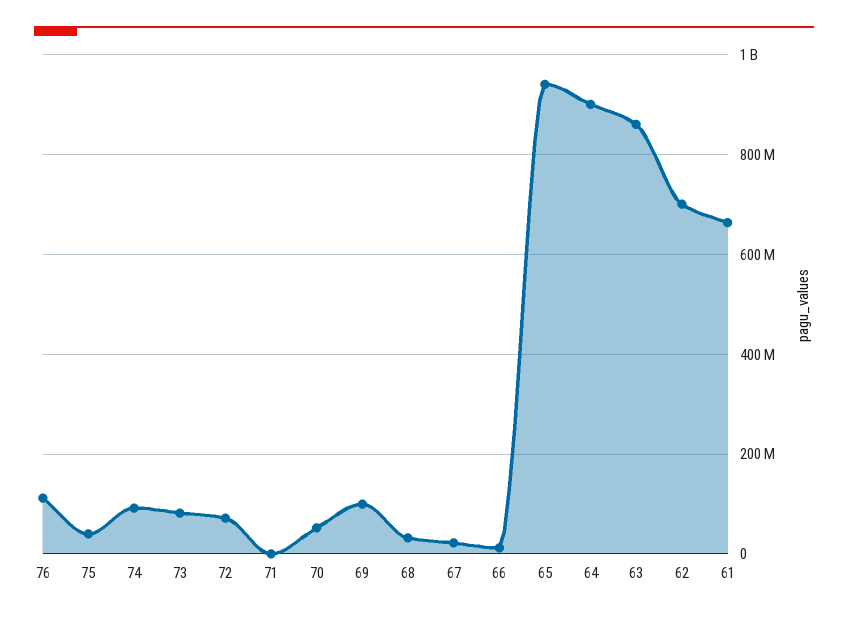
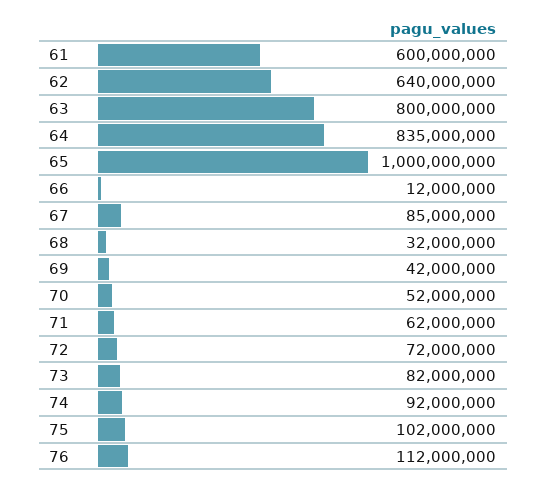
75: 40000000 -> 102000000
71: 0 -> 62000000
69: 100000000 -> 42000000
67: 20000000 -> 85000000
65: 940000000 -> 1000000000
64: 900000000 -> 835000000
63: 860000000 -> 800000000
62: 700000000 -> 640000000
61: 660000000 -> 600000000

